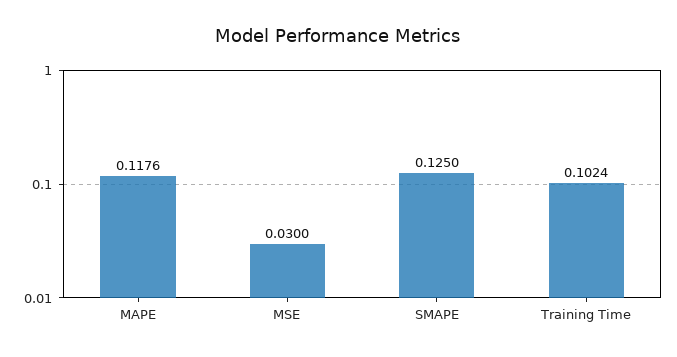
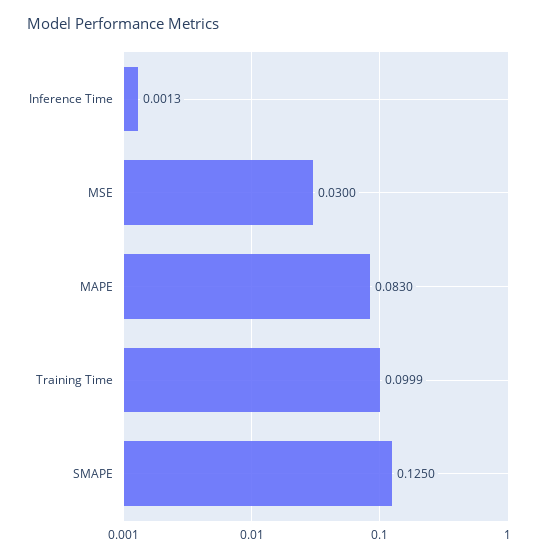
MAPE: 0.1176 -> 0.083
Training Time: 0.1024 -> 0.0999
Inference Time: none -> 0.0013

